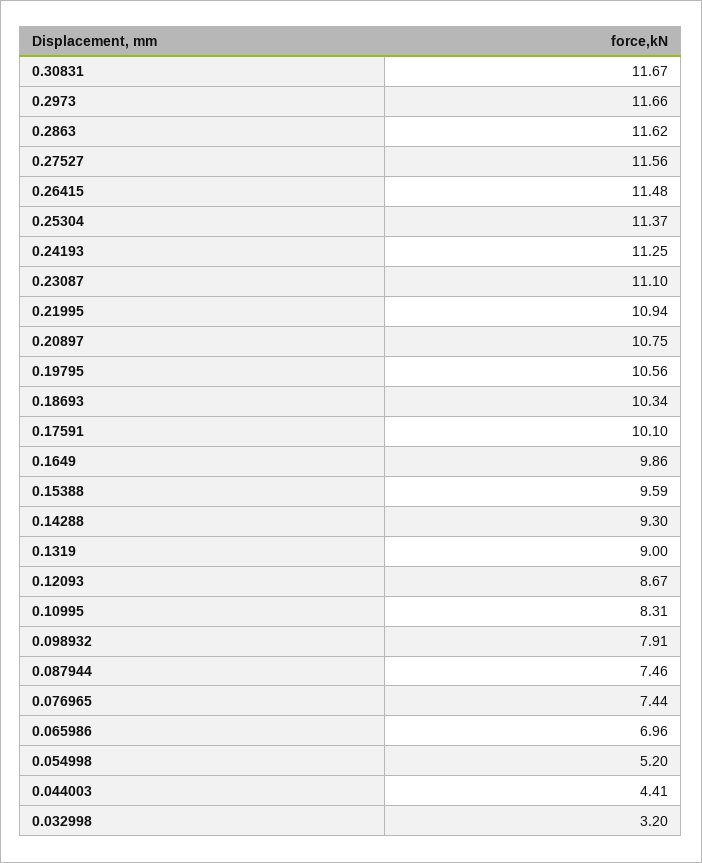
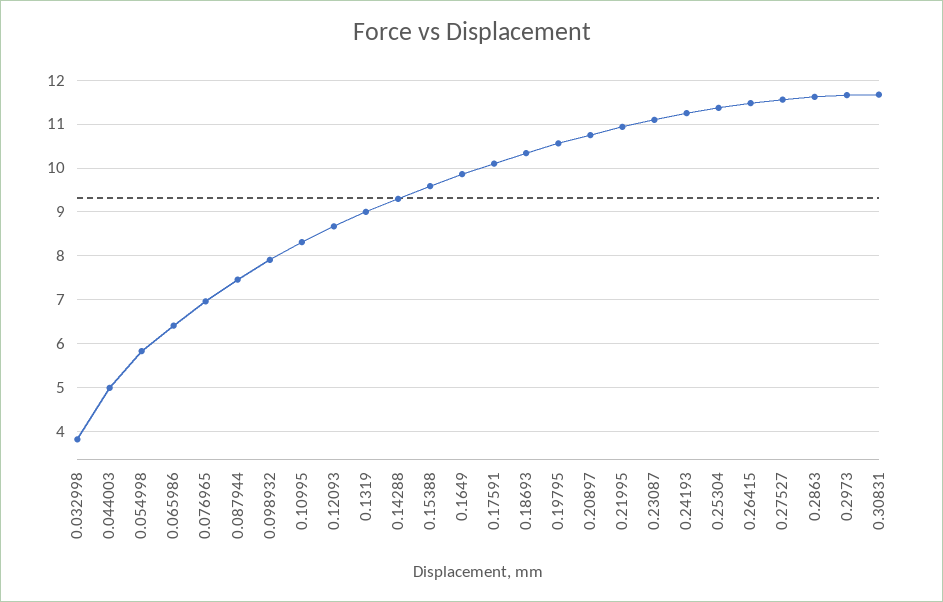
0.076965: 7.44 -> 7
0.065986: 6.96 -> 6.4
0.054998: 5.2 -> 5.8
0.044003: 4.41 -> 5
0.032998: 3.2 -> 3.8

